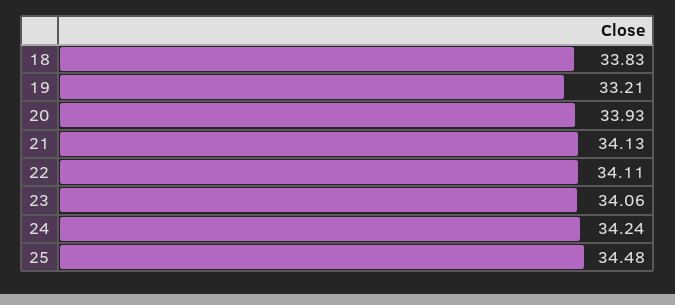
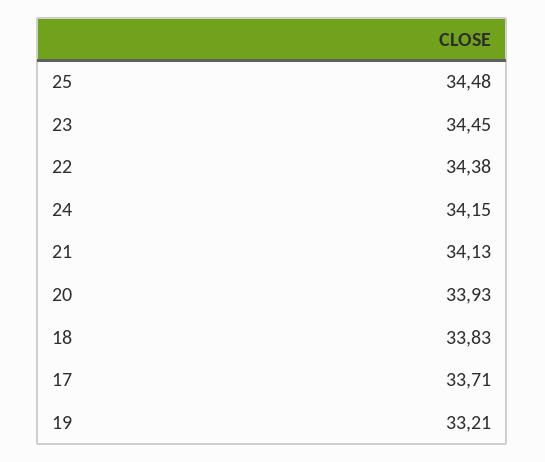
22: 34.11 -> 34.38
23: 34.06 -> 34.45
24: 34.24 -> 34.15
17: none -> 33.71

